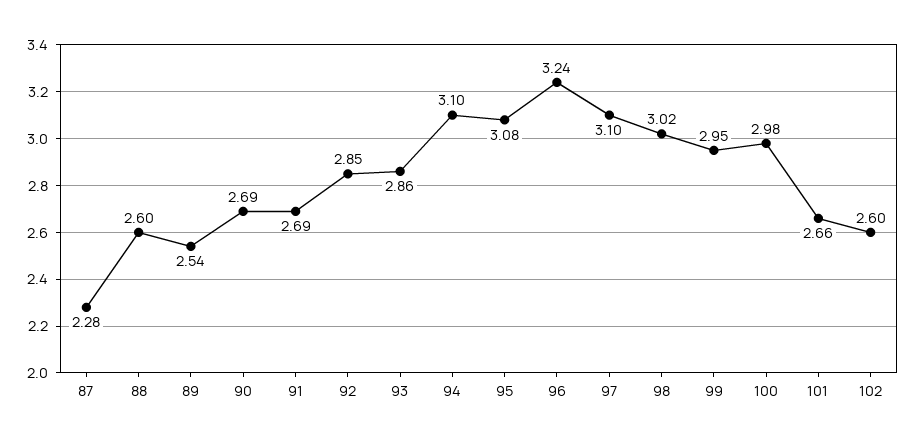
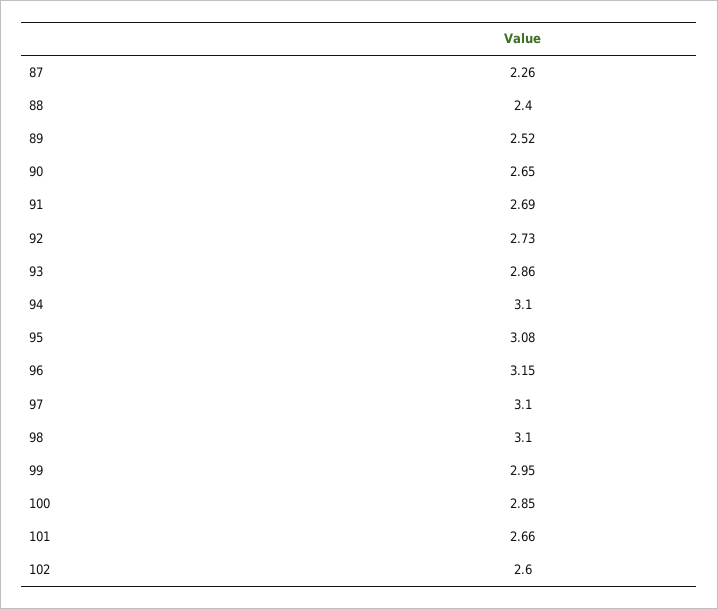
87: 2.28 -> 2.26
88: 2.6 -> 2.4
89: 2.54 -> 2.52
90: 2.69 -> 2.65
92: 2.85 -> 2.73
96: 3.24 -> 3.15
98: 3.02 -> 3.1
100: 2.98 -> 2.85

